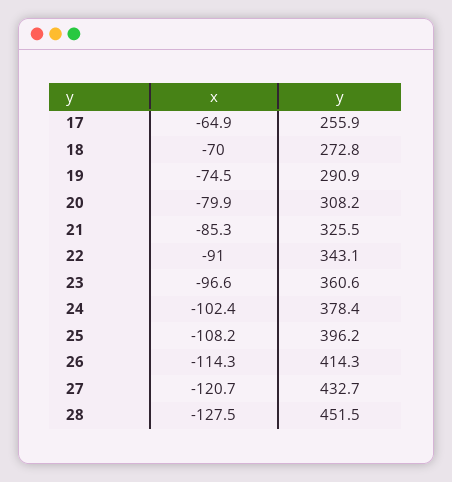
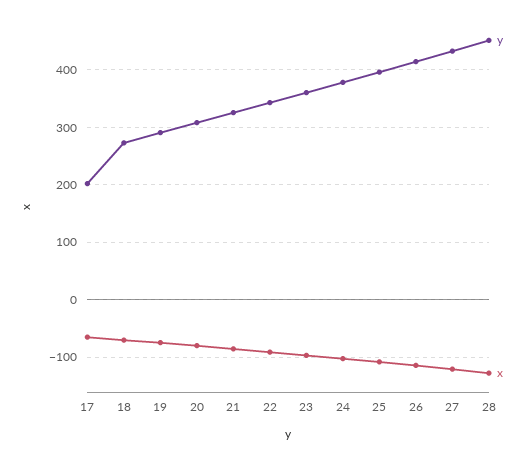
y, 17: 255.9 -> 200

